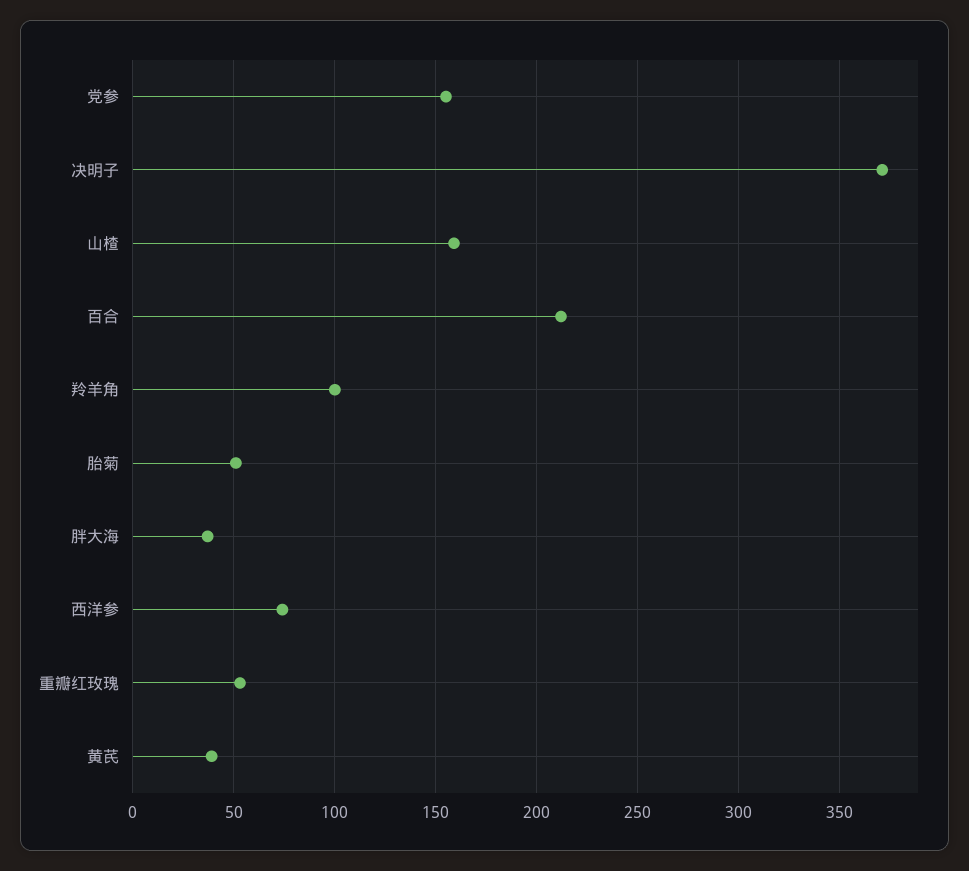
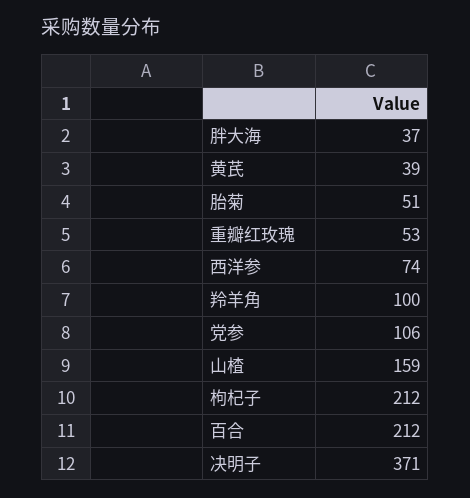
党参: 155 -> 106
枸杞子: none -> 212

